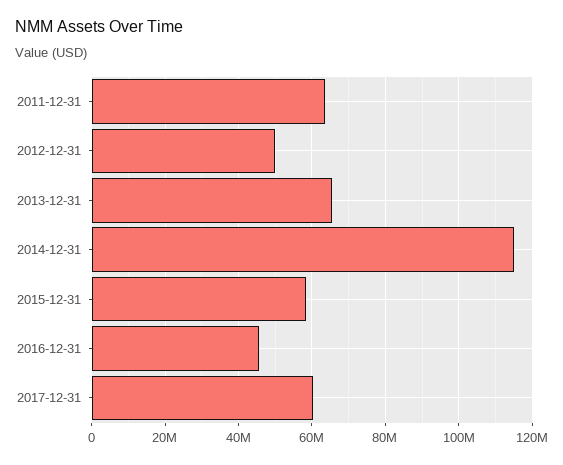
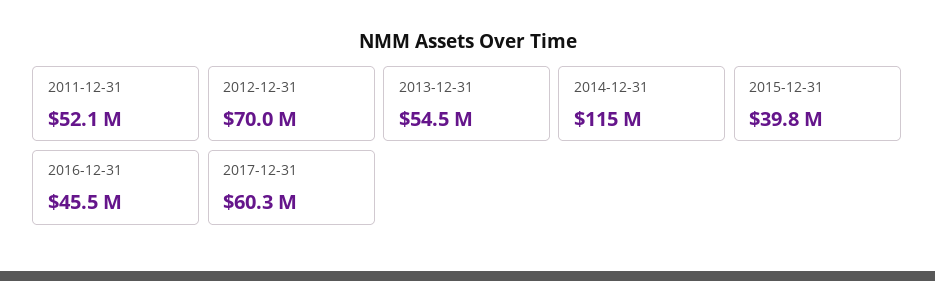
2011-12-31: 64000000 -> 52100000
2012-12-31: 50000000 -> 70000000
2013-12-31: 66000000 -> 54500000
2015-12-31: 58000000 -> 39800000

